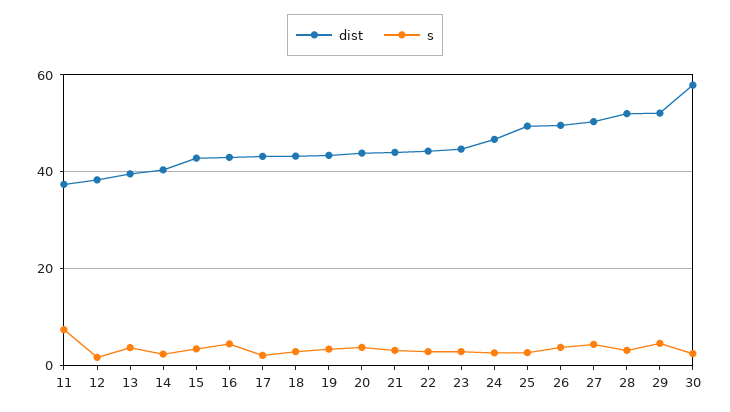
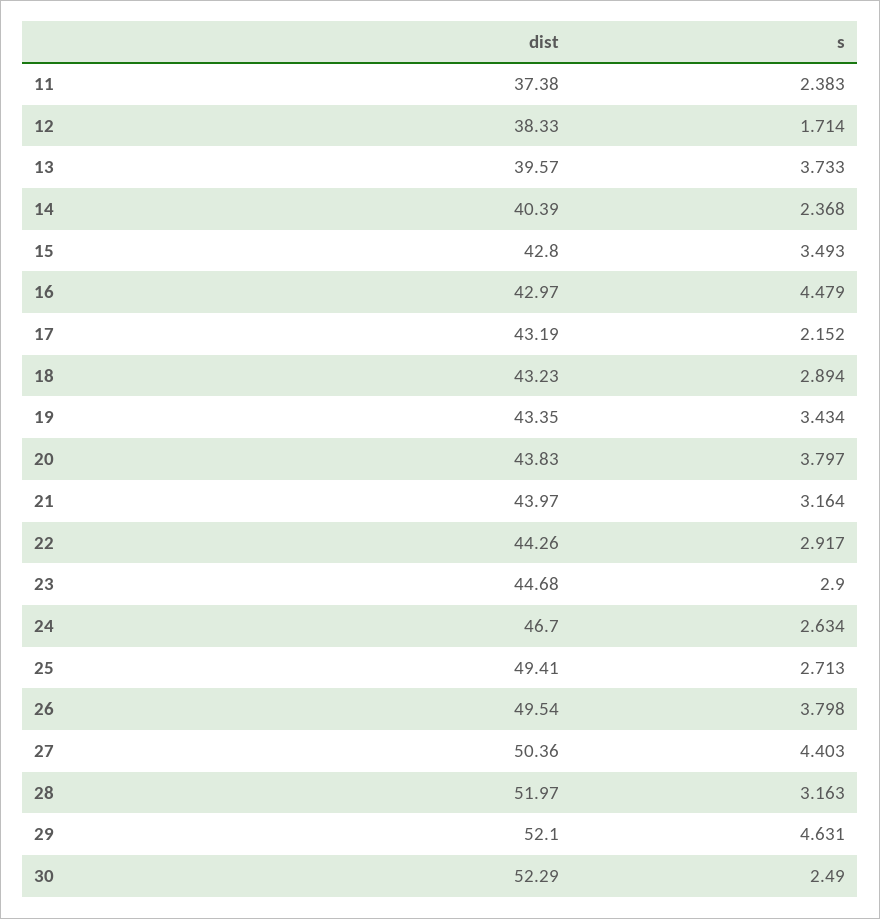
s, 11: 8 -> 2.383
dist, 30: 58 -> 52.29

